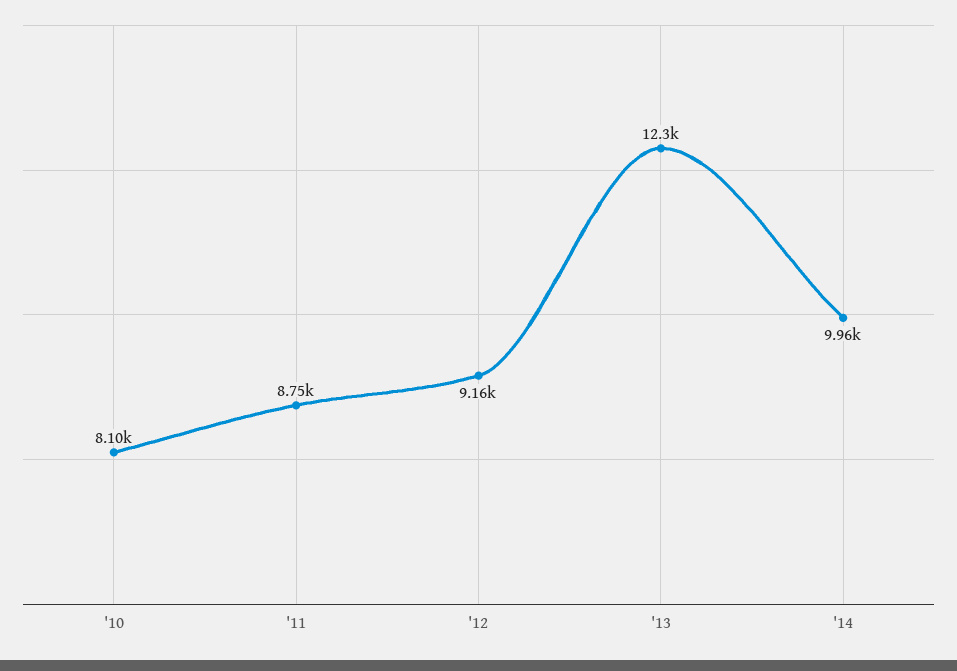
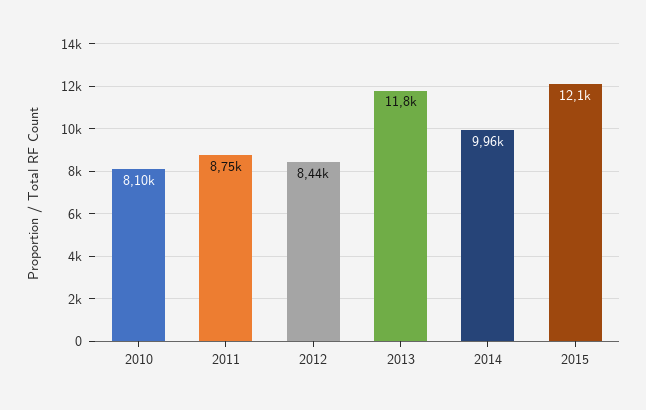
'12: 9160 -> 8440
'13: 12300 -> 11800
2015: none -> 12100

